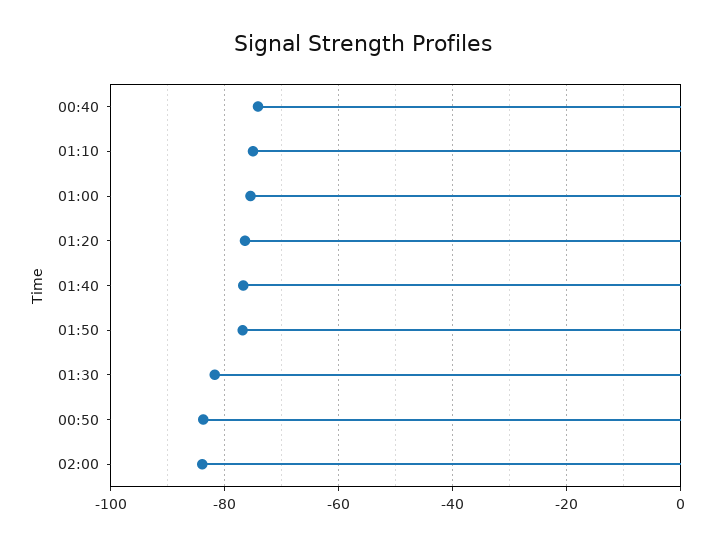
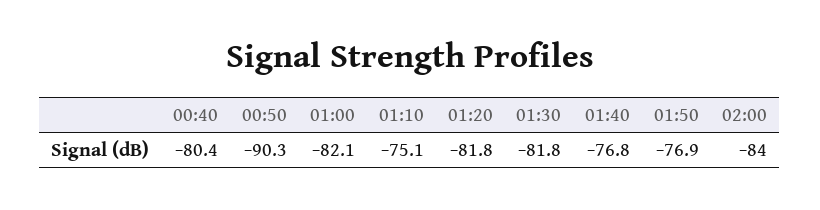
00:40: -74 -> -80.4
01:00: -76 -> -82.1
01:20: -76 -> -81.8
00:50: -84 -> -90.3

